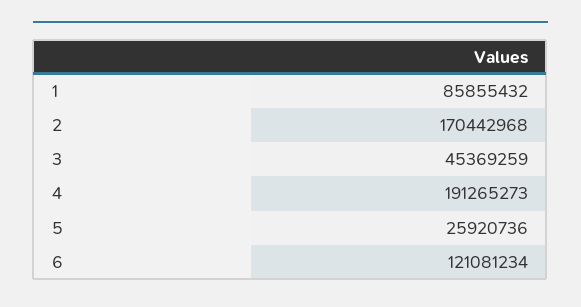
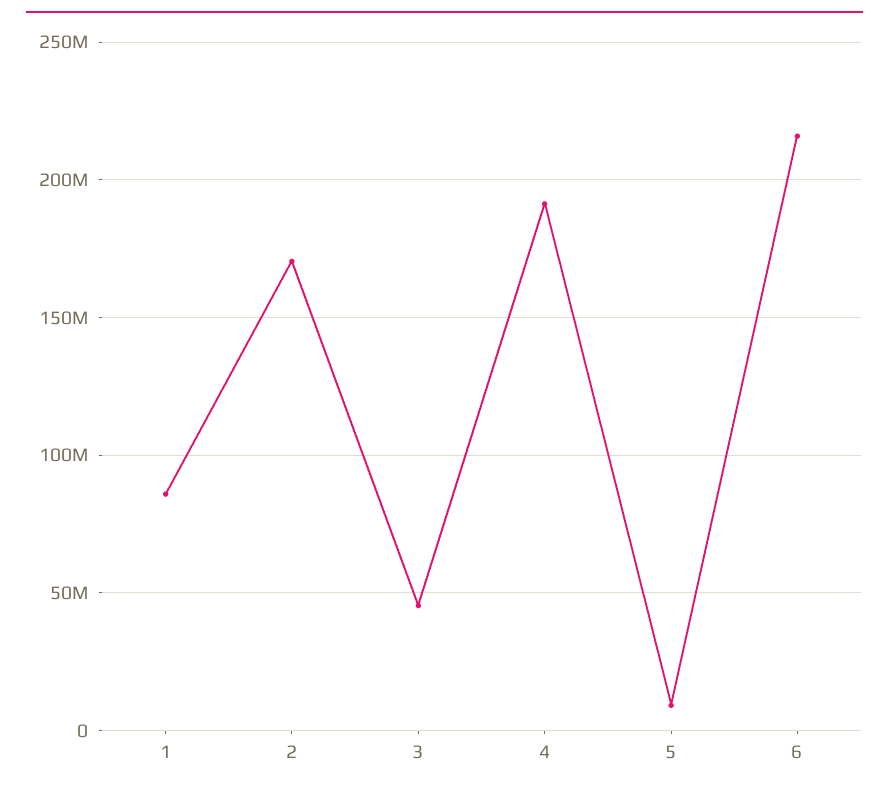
5: 25920736 -> 10000000
6: 121081234 -> 215000000

